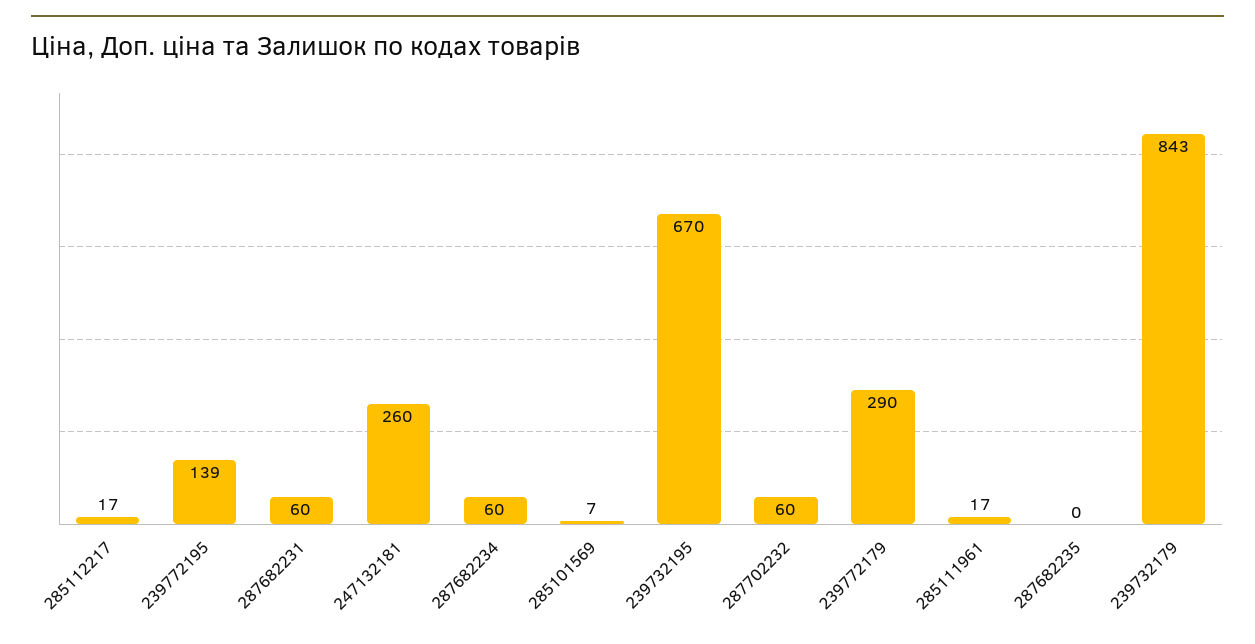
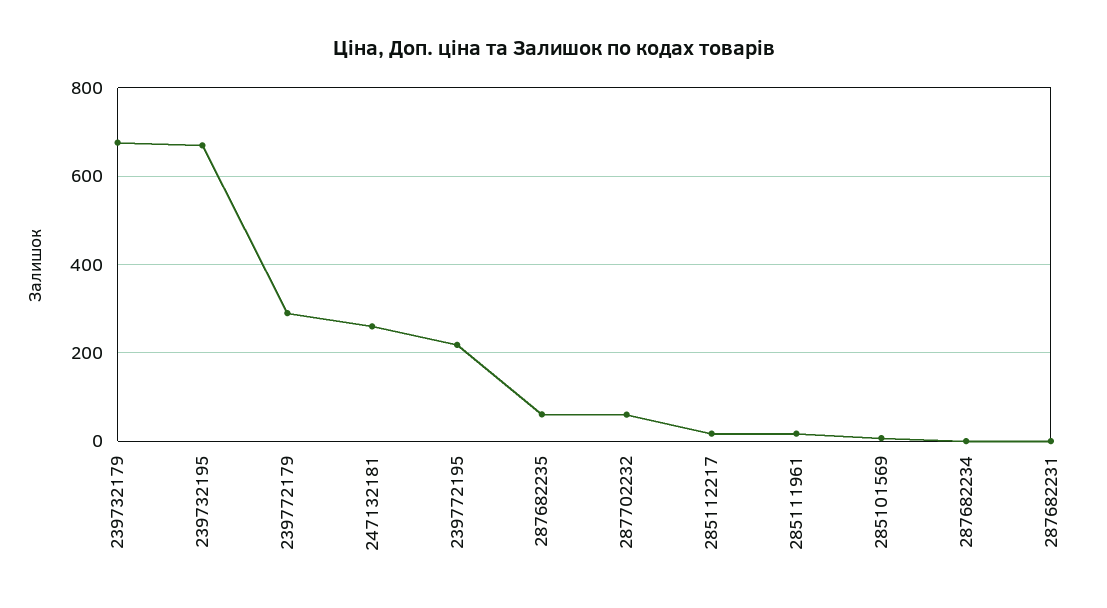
239772195: 139 -> 220
287682231: 60 -> 0
287682234: 60 -> 0
287682235: 0 -> 60
239732179: 843 -> 680

